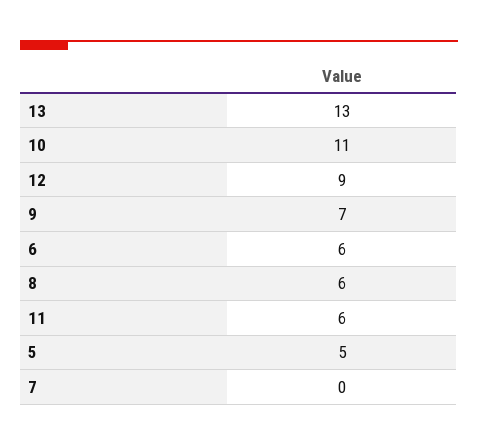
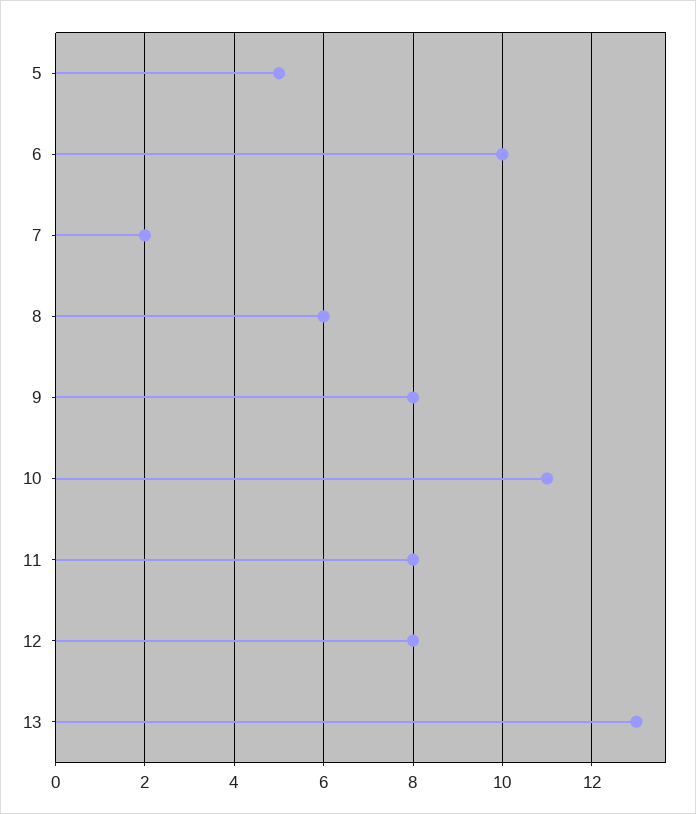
12: 9 -> 8
9: 7 -> 8
6: 6 -> 10
11: 6 -> 8
7: 0 -> 2

